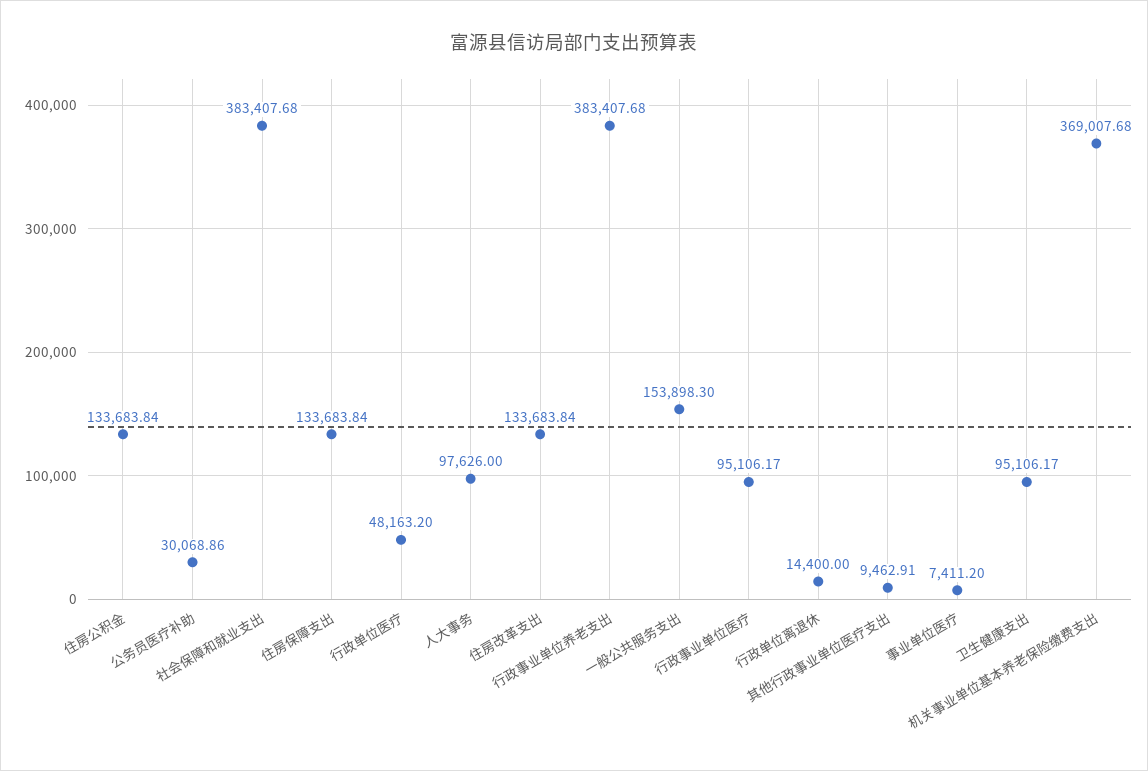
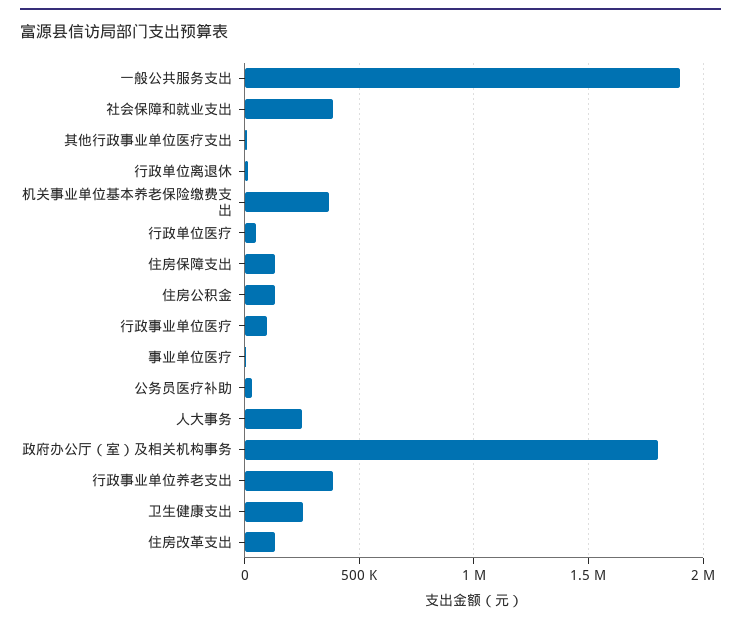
人大事务: 97626 -> 250000
一般公共服务支出: 153898.3 -> 1900000
卫生健康支出: 95106.17 -> 250000
政府办公厅（室）及相关机构事务: none -> 1800000

